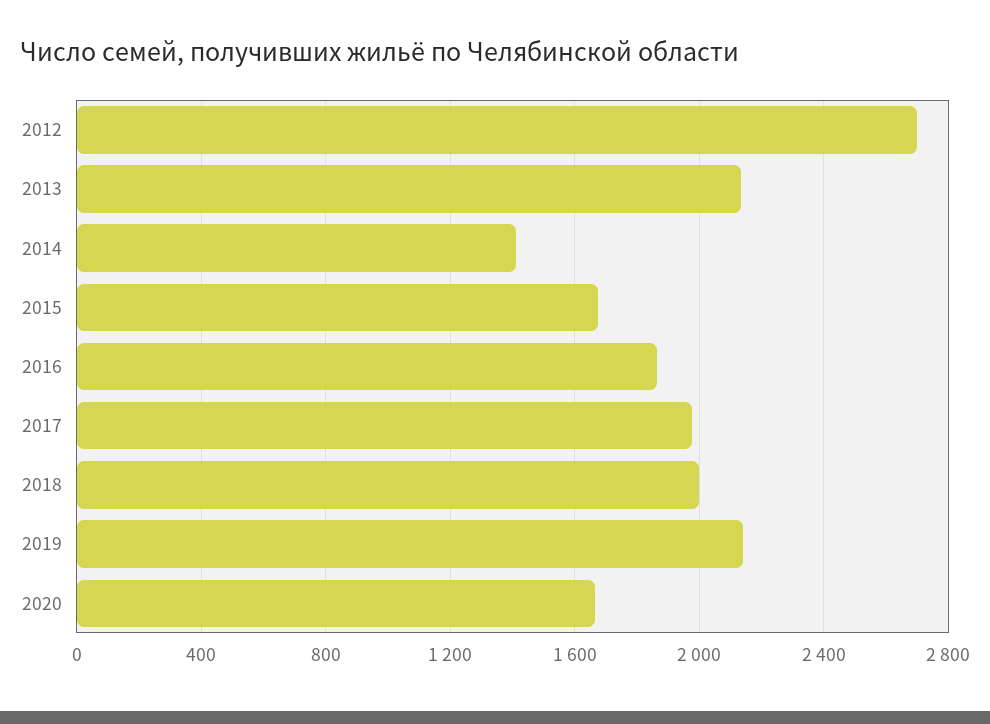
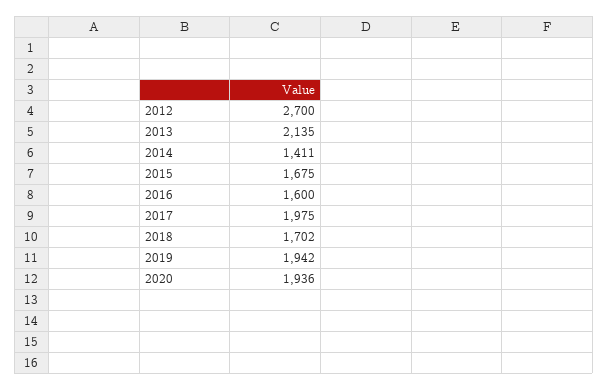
2016: 1850 -> 1600
2018: 2000 -> 1702
2019: 2150 -> 1942
2020: 1650 -> 1936

